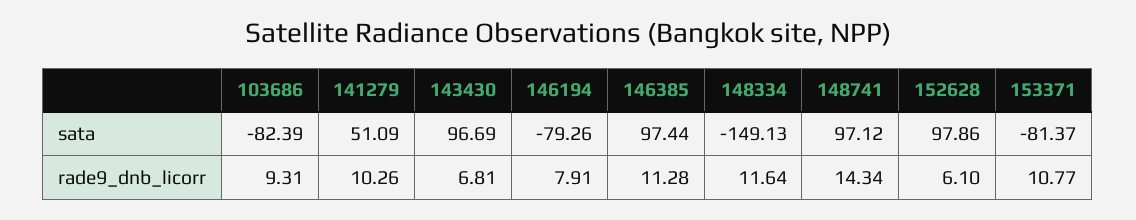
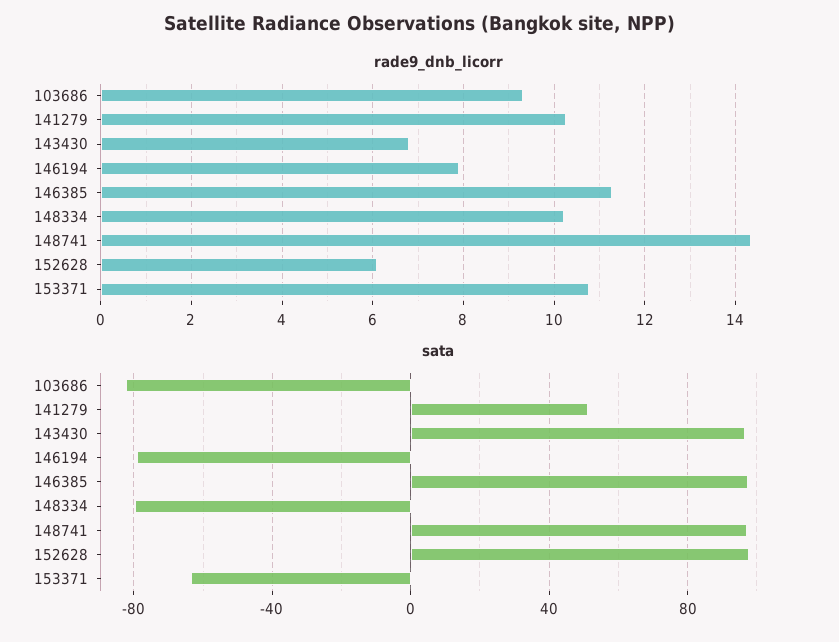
sata, 148334: -149.13 -> -80
sata, 153371: -81.37 -> -65
rade9_dnb_licorr, 148334: 11.64 -> 10.2

